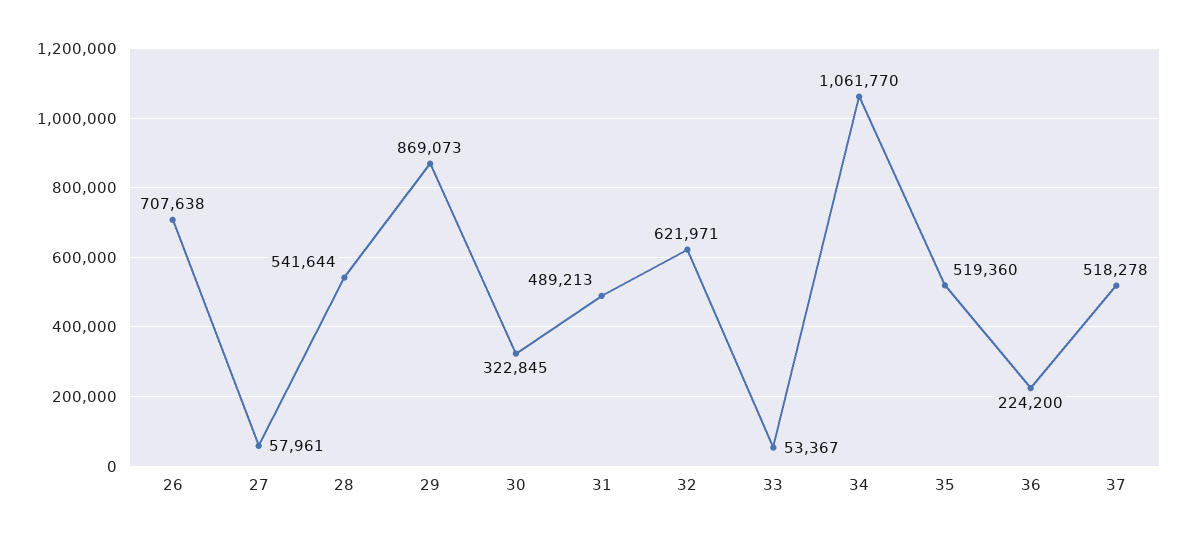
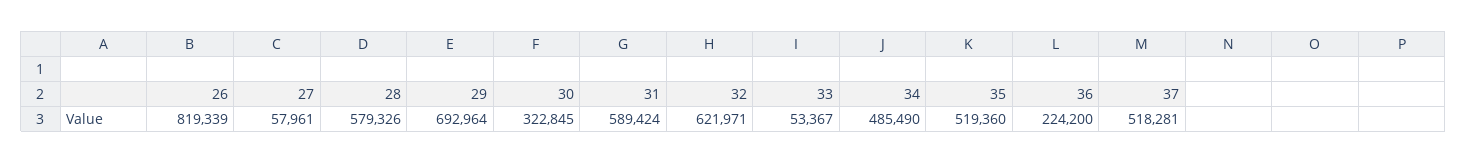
26: 707638 -> 819339
28: 541644 -> 579326
29: 869073 -> 692964
31: 489213 -> 589424
34: 1061770 -> 485490
37: 518278 -> 518281

